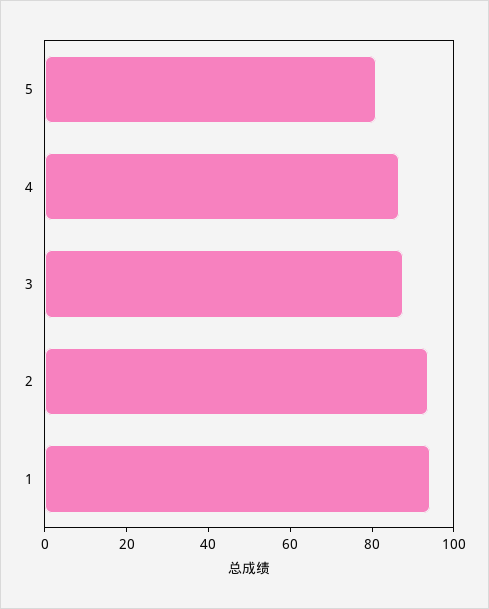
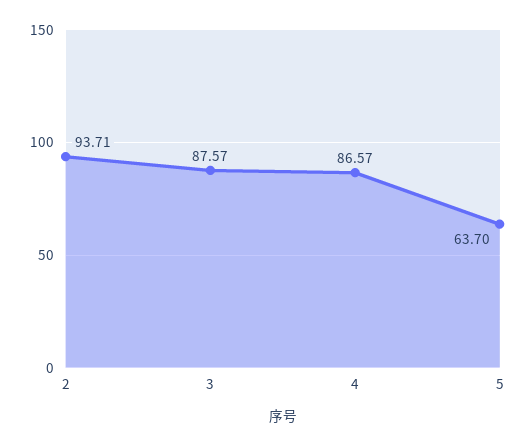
5: 80 -> 63.7
1: 95 -> none

